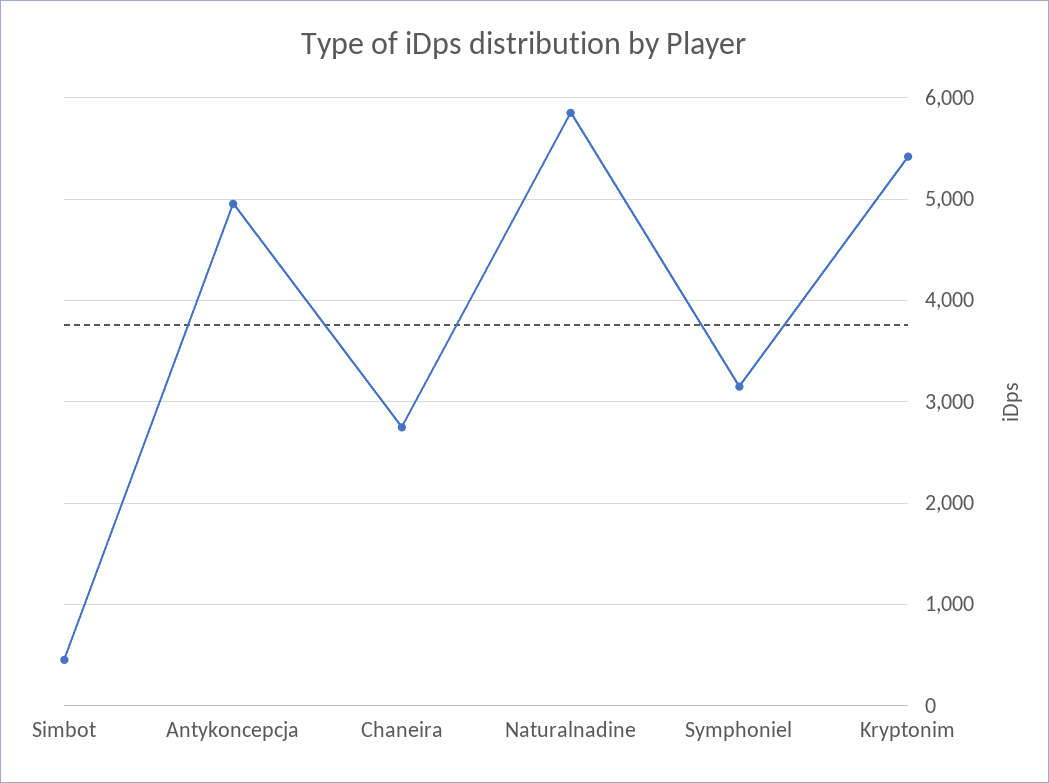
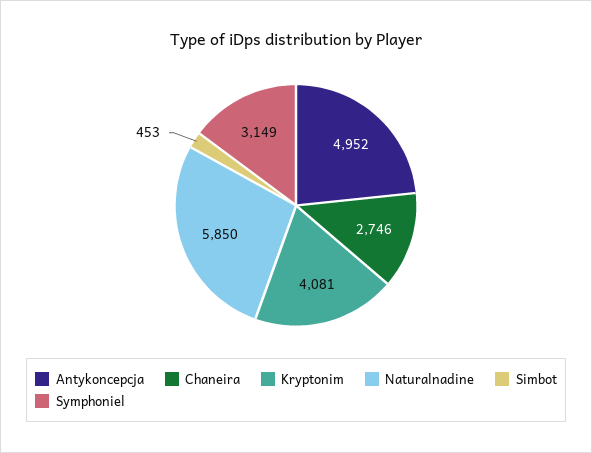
Kryptonim: 5400 -> 4081

